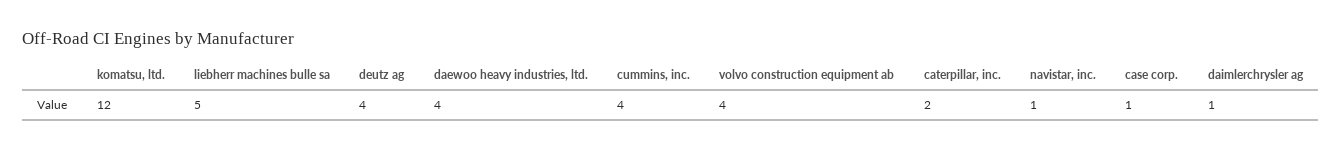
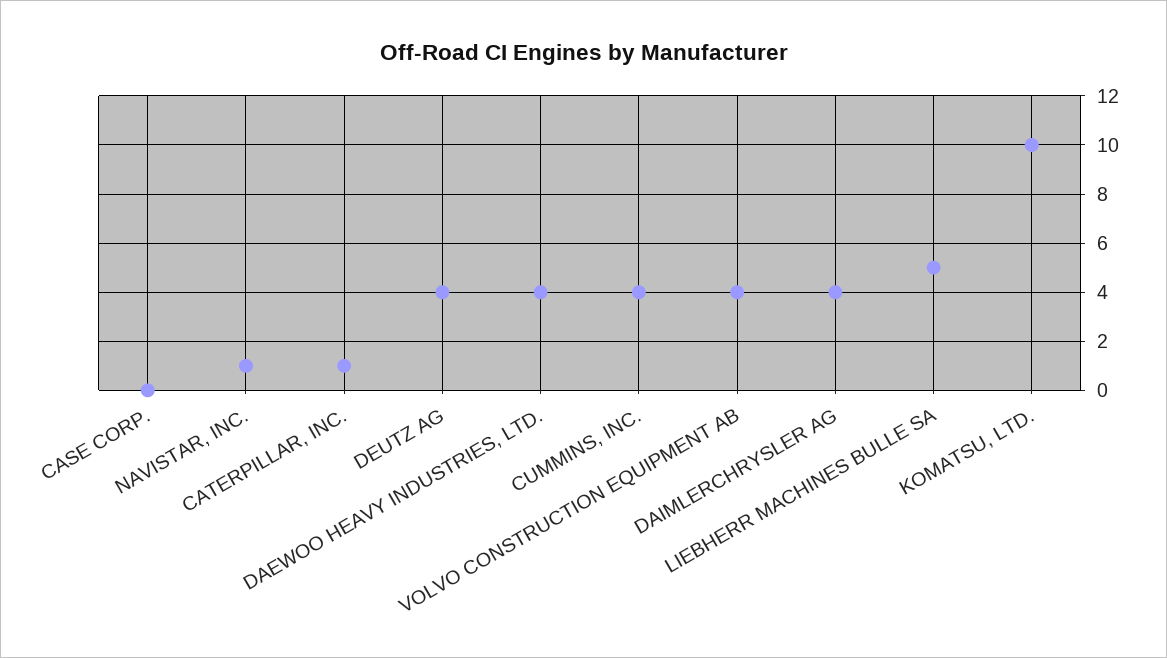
komatsu, ltd.: 12 -> 10
caterpillar, inc.: 2 -> 1
case corp.: 1 -> 0
daimlerchrysler ag: 1 -> 4

